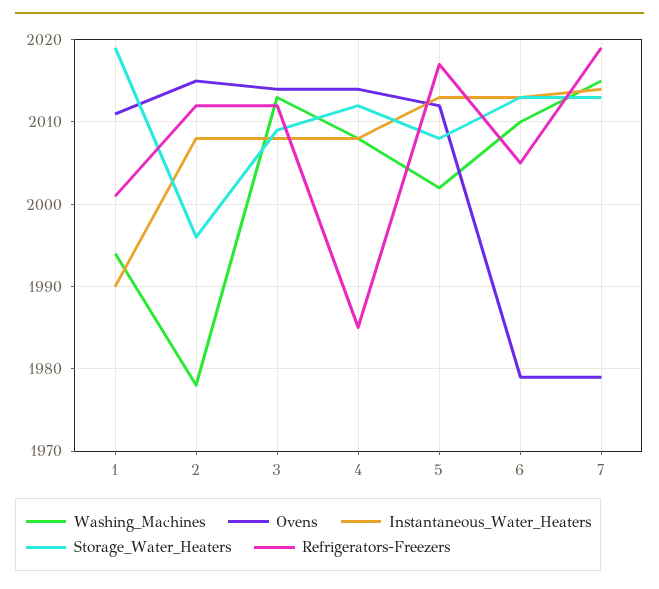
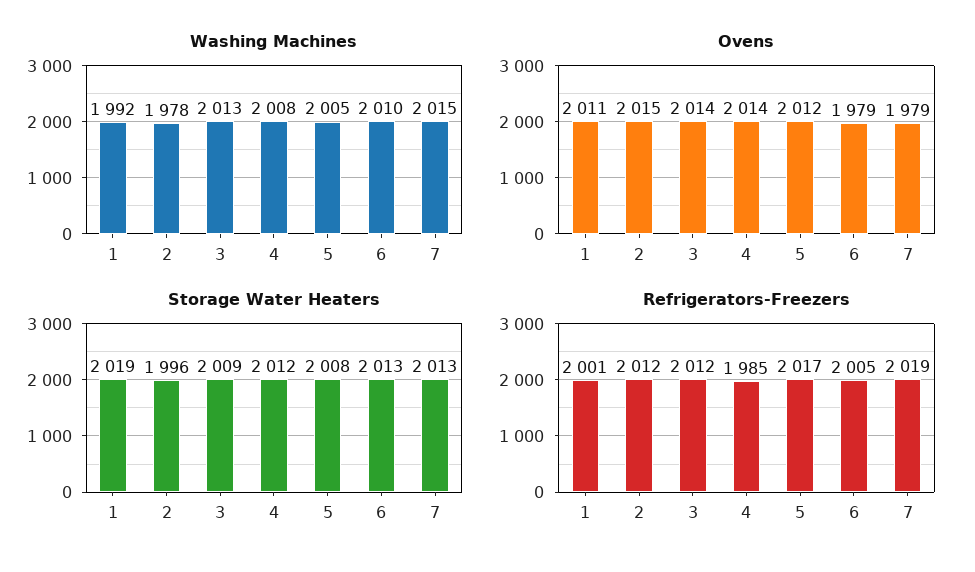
Washing_Machines, 1: 1994 -> 1992
Instantaneous_Water_Heaters, 1: 1990 -> none
Instantaneous_Water_Heaters, 2: 2008 -> none
Instantaneous_Water_Heaters, 3: 2008 -> none
Instantaneous_Water_Heaters, 4: 2008 -> none
Washing_Machines, 5: 2002 -> 2005
Instantaneous_Water_Heaters, 5: 2013 -> none
Instantaneous_Water_Heaters, 6: 2013 -> none
Instantaneous_Water_Heaters, 7: 2014 -> none

